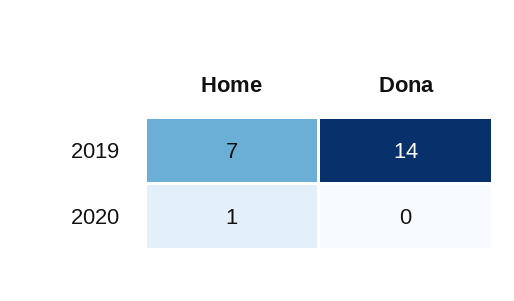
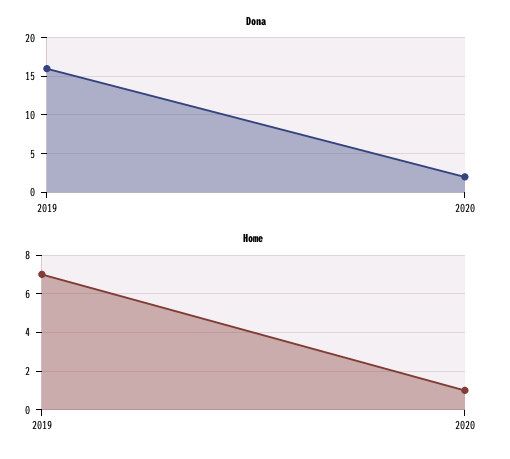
Dona, 2019: 14 -> 16
Dona, 2020: 0 -> 2

